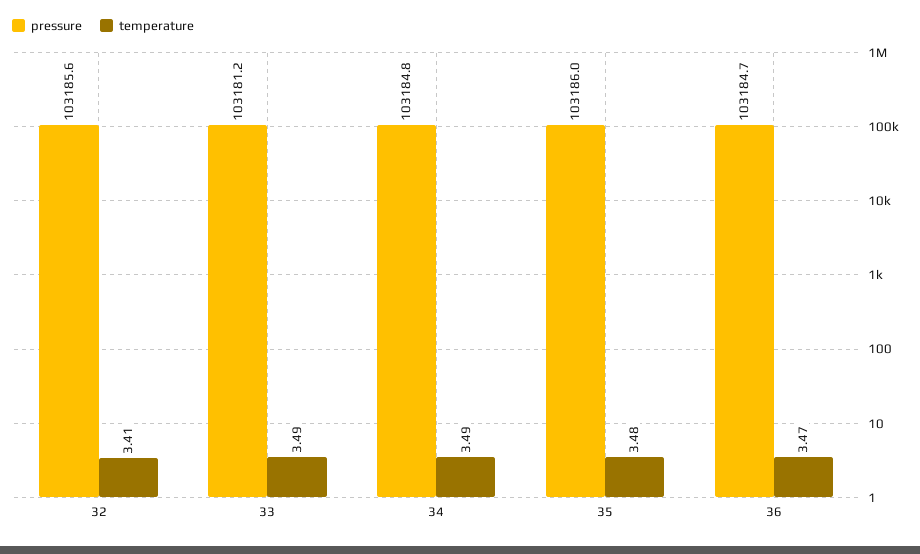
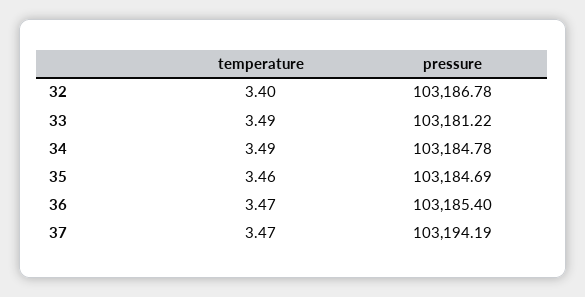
pressure, 32: 103185.6 -> 103186.78
temperature, 32: 3.41 -> 3.4
pressure, 35: 103186 -> 103184.69
temperature, 35: 3.48 -> 3.46
pressure, 36: 103184.7 -> 103185.4
temperature, 37: none -> 3.47
pressure, 37: none -> 103194.19

